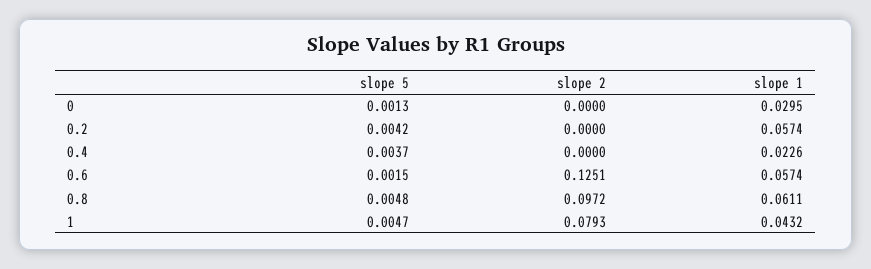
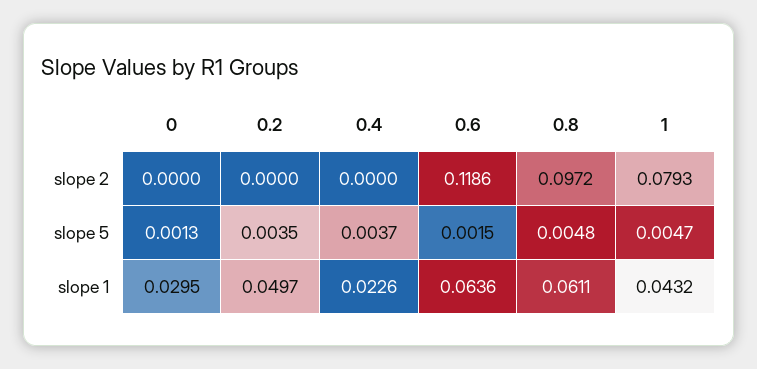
slope 5, 0.2: 0.0042 -> 0.0035
slope 1, 0.2: 0.0574 -> 0.0497
slope 2, 0.6: 0.1251 -> 0.1186
slope 1, 0.6: 0.0574 -> 0.0636

